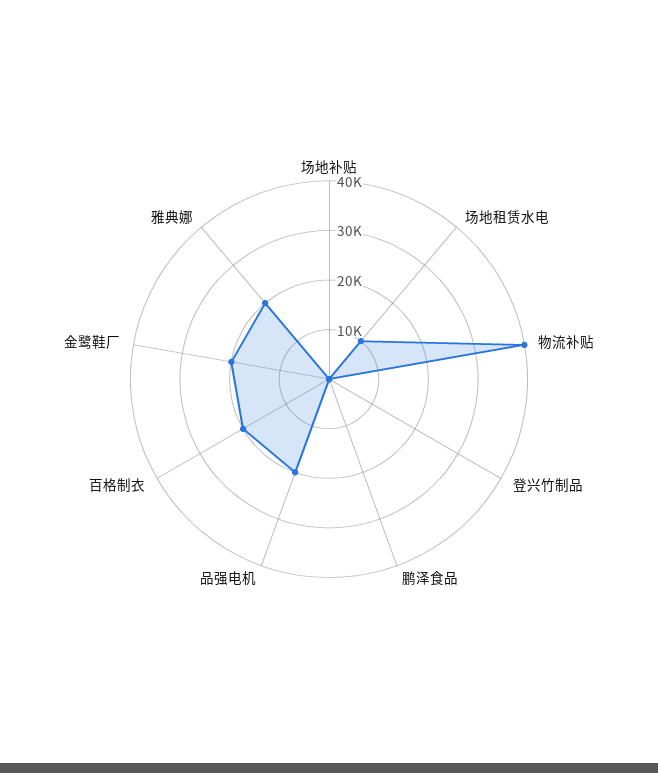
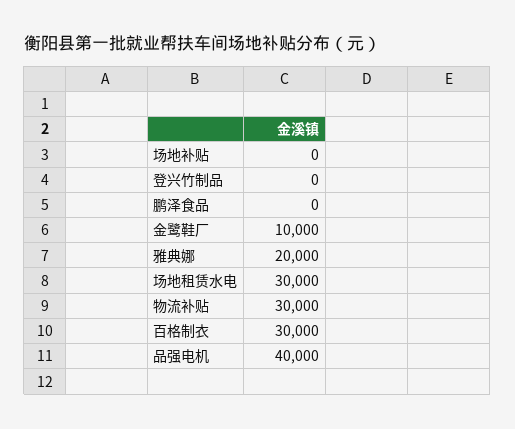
场地租赁水电: 10000 -> 30000
物流补贴: 40000 -> 30000
品强电机: 20000 -> 40000
百格制衣: 20000 -> 30000
金鹭鞋厂: 20000 -> 10000

